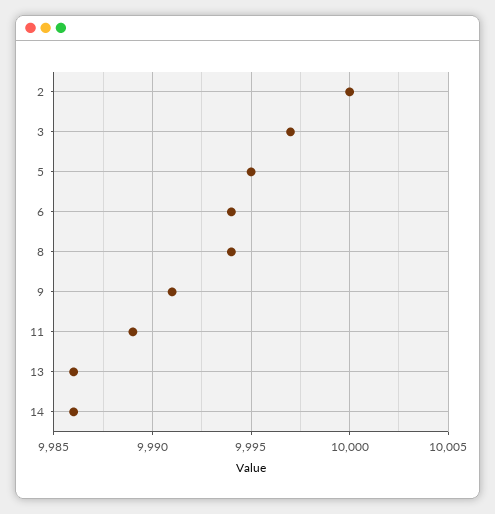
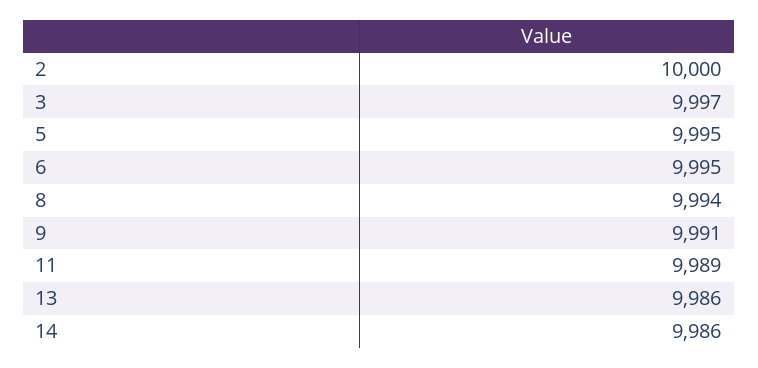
6: 9994 -> 9995

